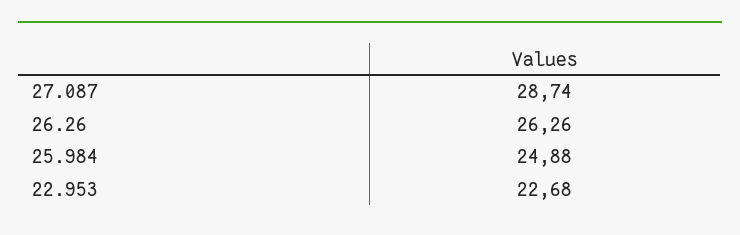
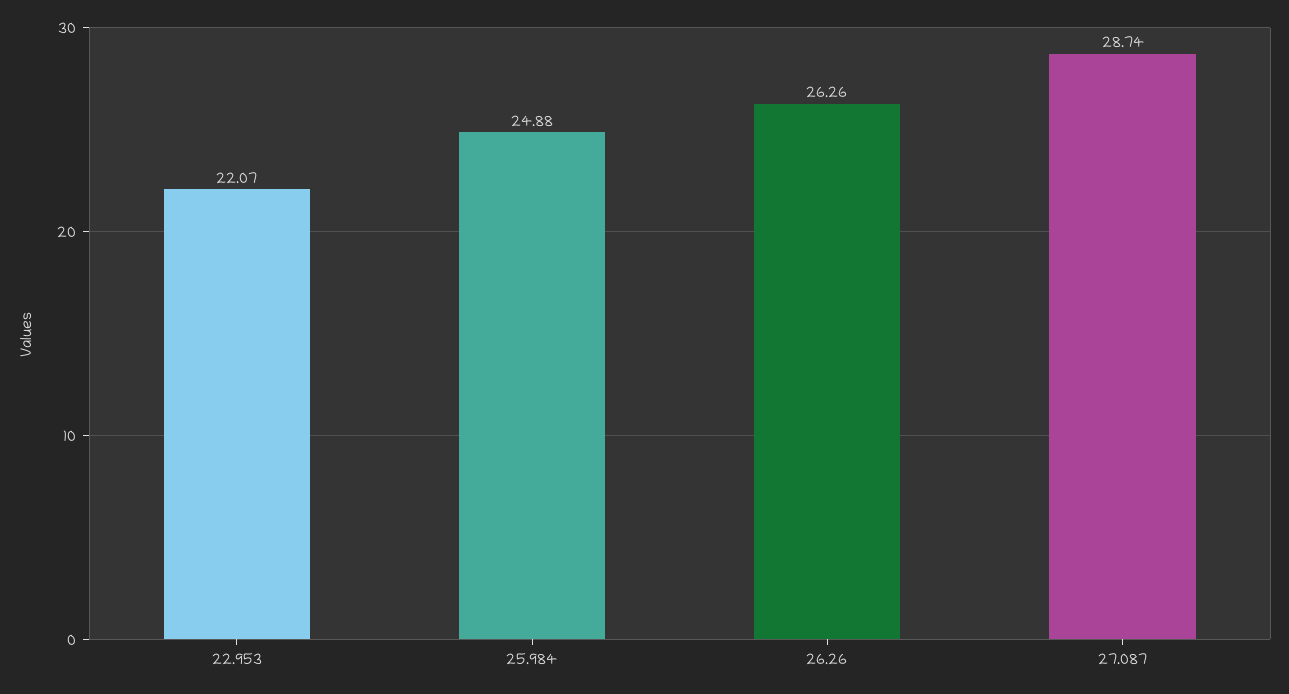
22.953: 22.68 -> 22.07

